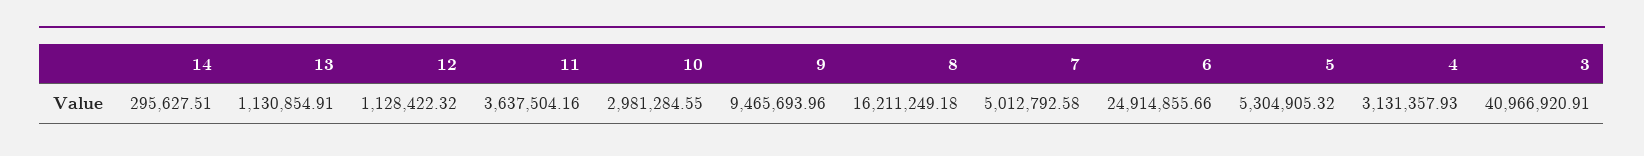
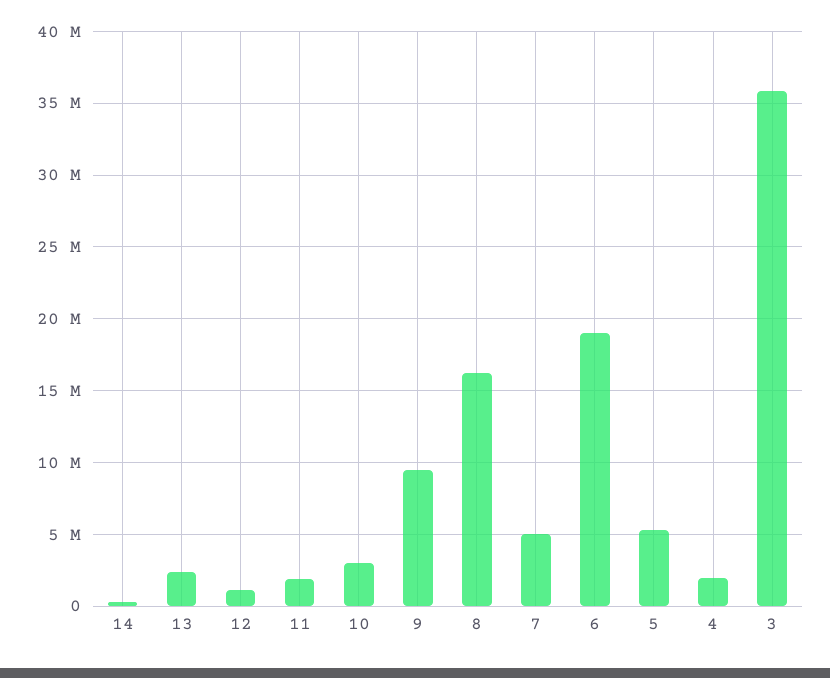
13: 1130854.91 -> 2500000
11: 3637504.16 -> 2000000
6: 24914855.66 -> 19000000
4: 3131357.93 -> 2000000
3: 40966920.91 -> 36000000

